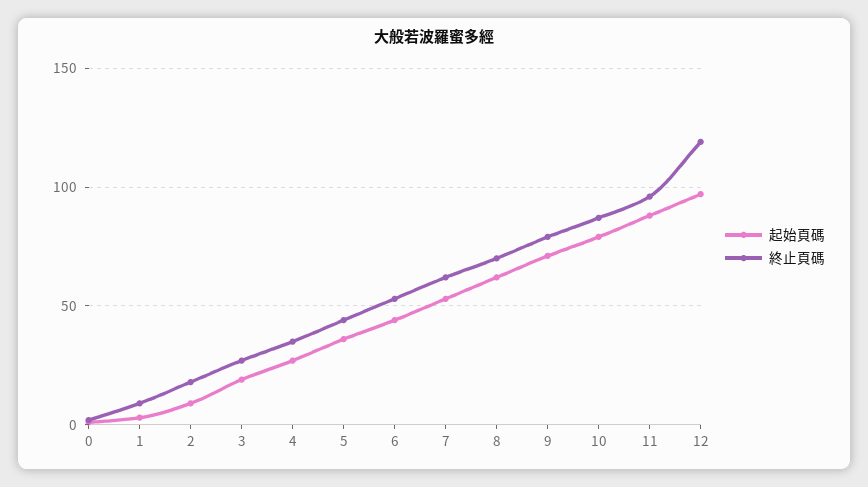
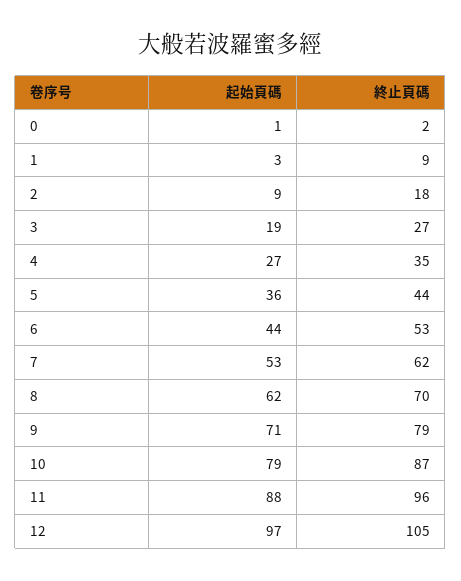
終止頁碼, 12: 120 -> 105

